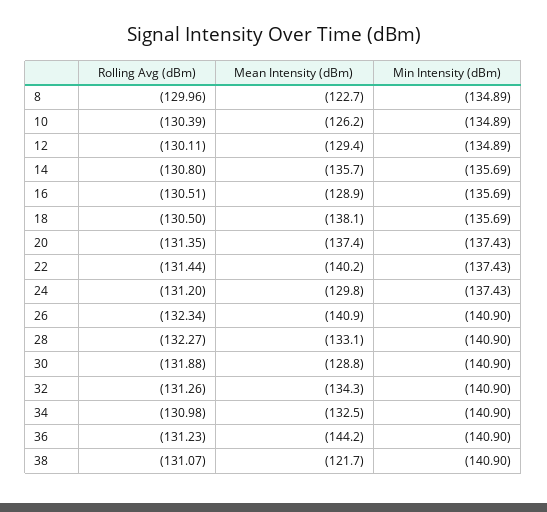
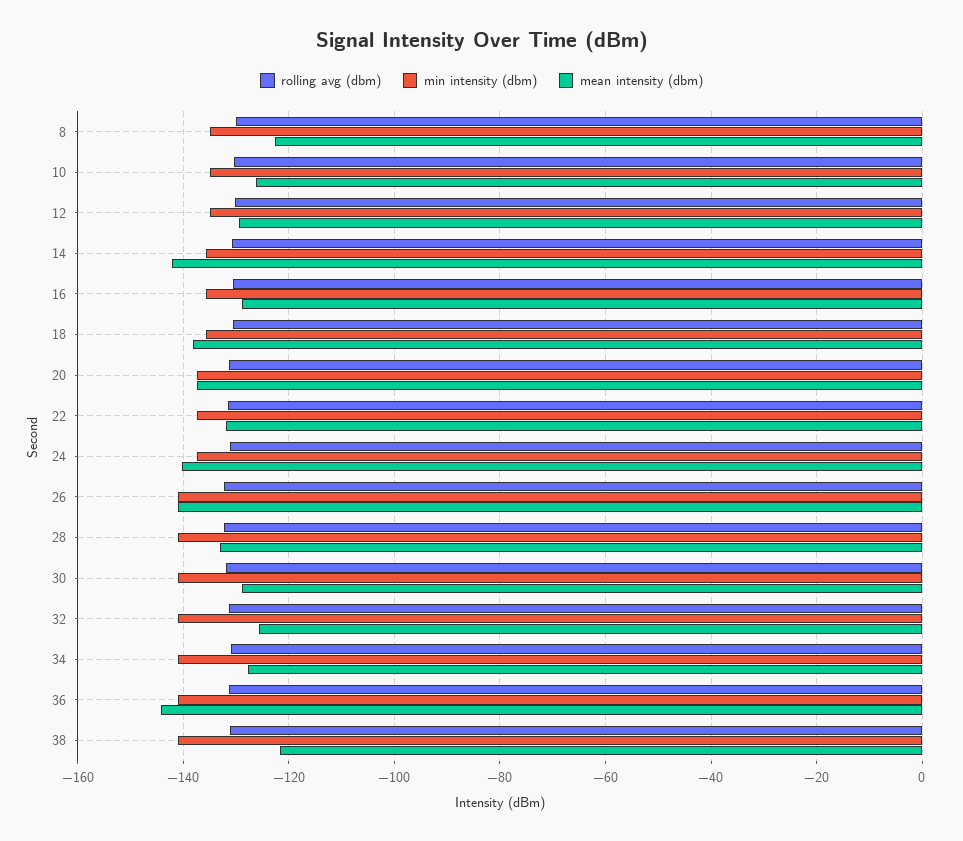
Mean Intensity (dBm), 14: -135.7 -> -142
Mean Intensity (dBm), 22: -140.2 -> -132
Mean Intensity (dBm), 24: -129.8 -> -140
Mean Intensity (dBm), 32: -134.3 -> -126
Mean Intensity (dBm), 34: -132.5 -> -128

